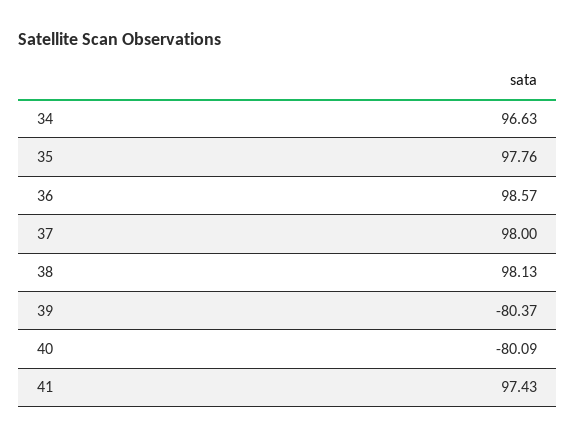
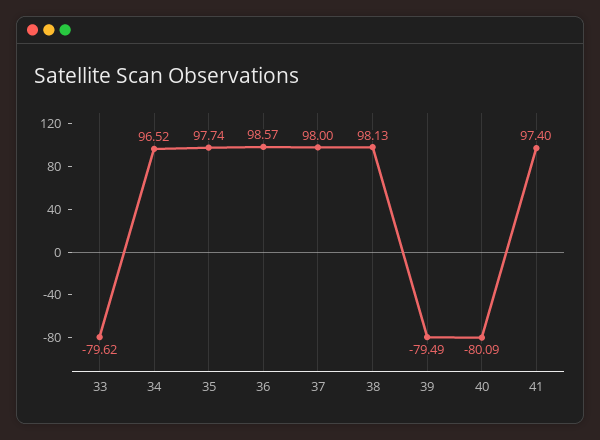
34: 96.63 -> 96.52
35: 97.76 -> 97.74
39: -80.37 -> -79.49
41: 97.43 -> 97.4
33: none -> -79.62

